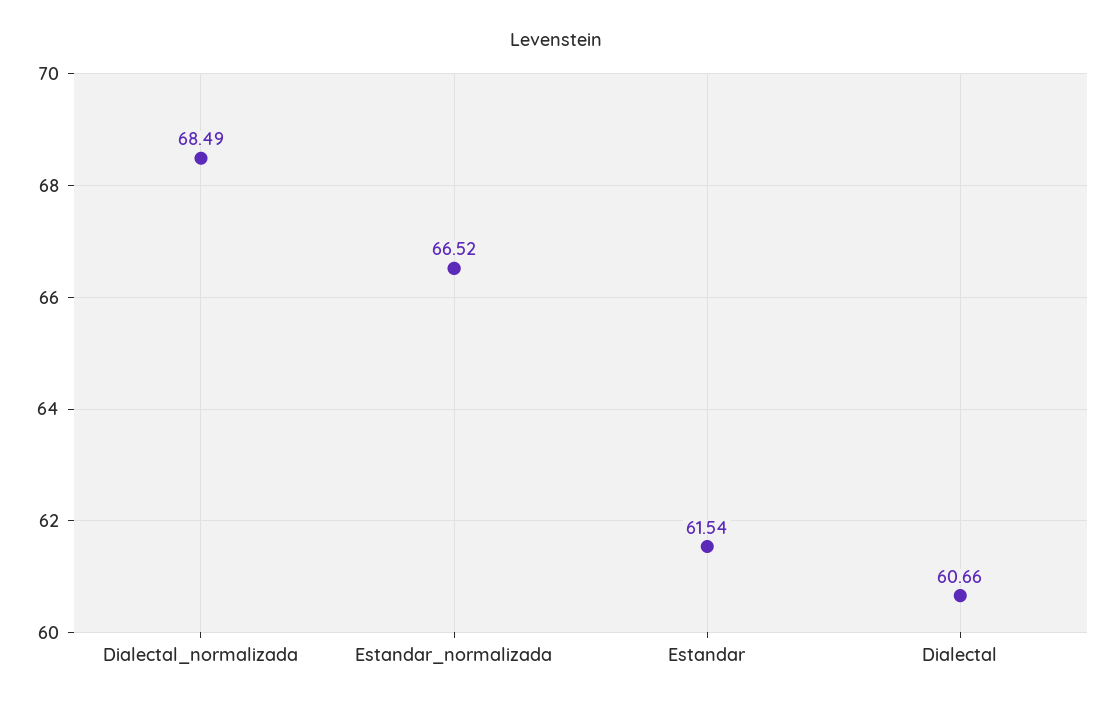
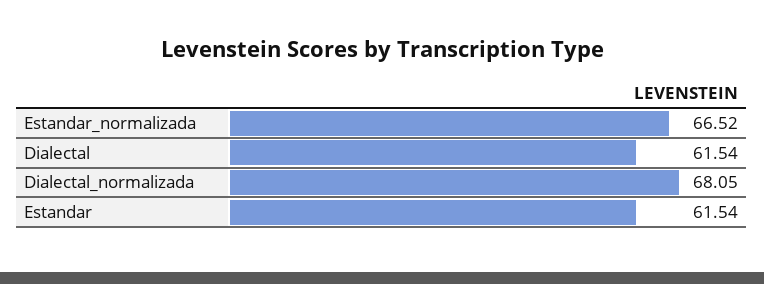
Dialectal_normalizada: 68.49 -> 68.05
Dialectal: 60.66 -> 61.54

